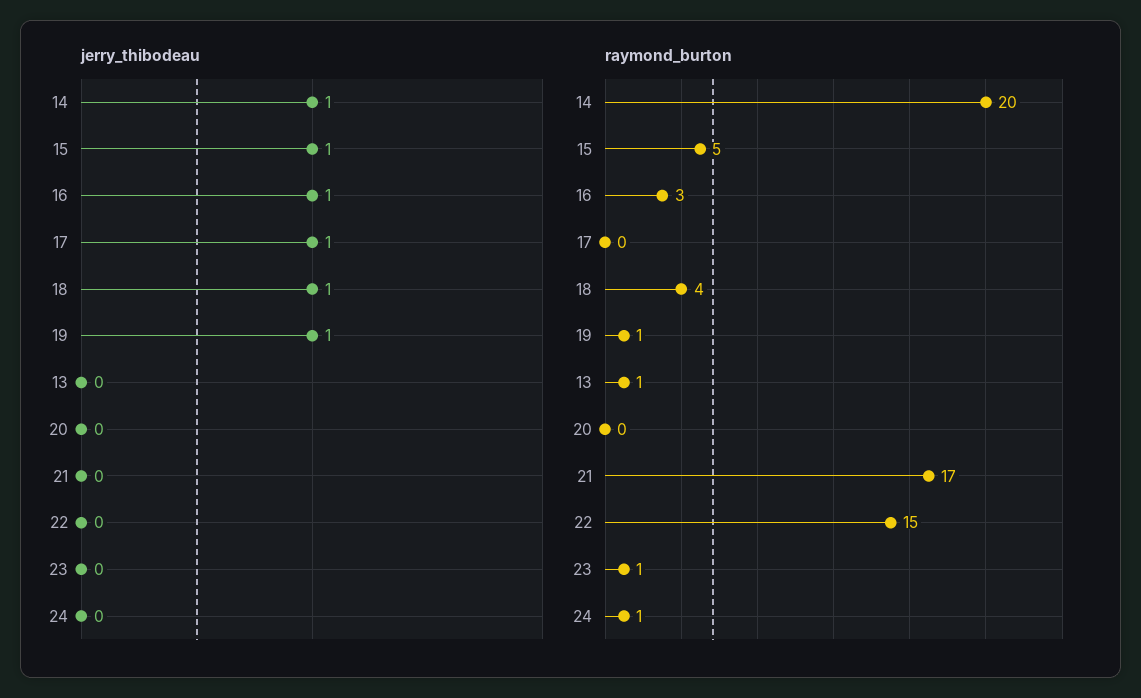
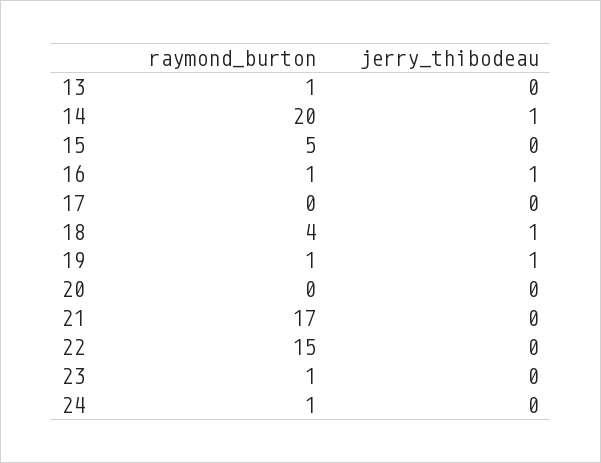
jerry_thibodeau, 15: 1 -> 0
jerry_thibodeau, 17: 1 -> 0
raymond_burton, 16: 3 -> 1

